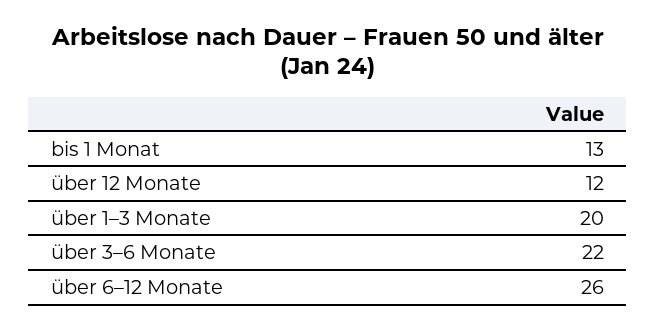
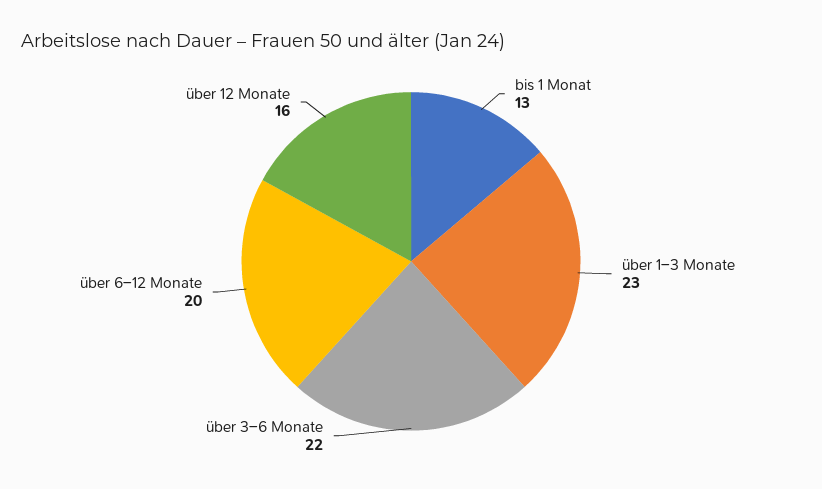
über 12 Monate: 12 -> 16
über 1–3 Monate: 20 -> 23
über 6–12 Monate: 26 -> 20

